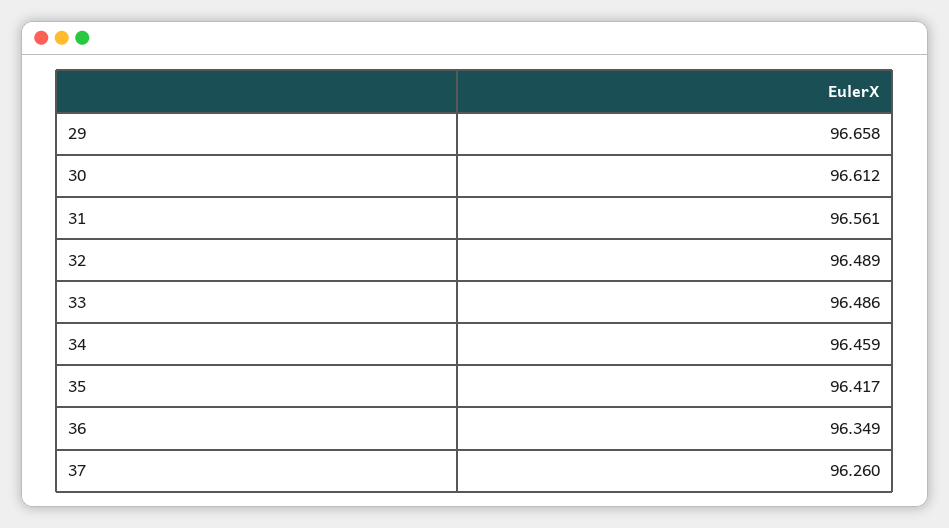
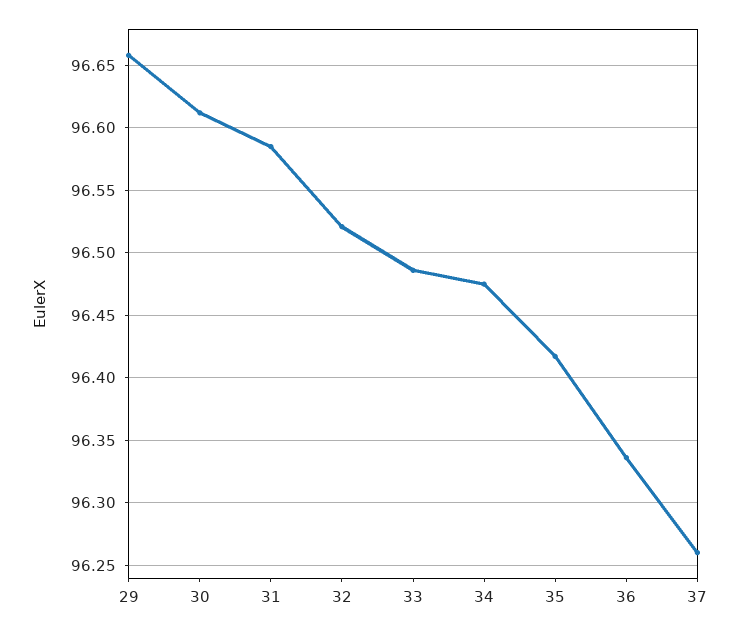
31: 96.561 -> 96.585
32: 96.489 -> 96.52
34: 96.459 -> 96.475
36: 96.349 -> 96.335

